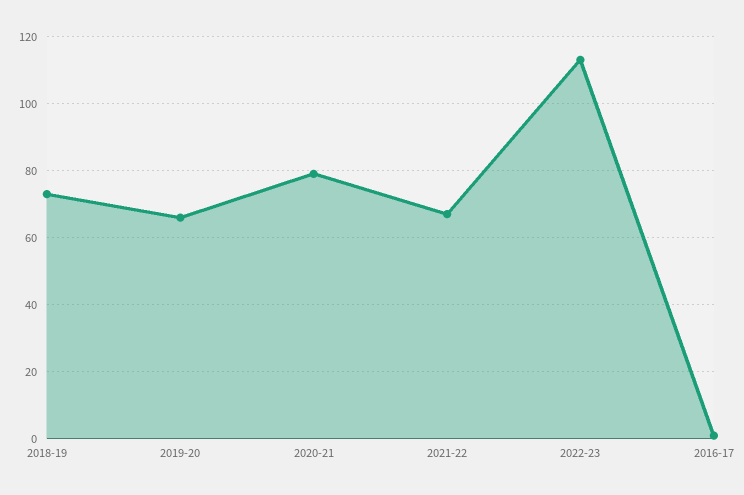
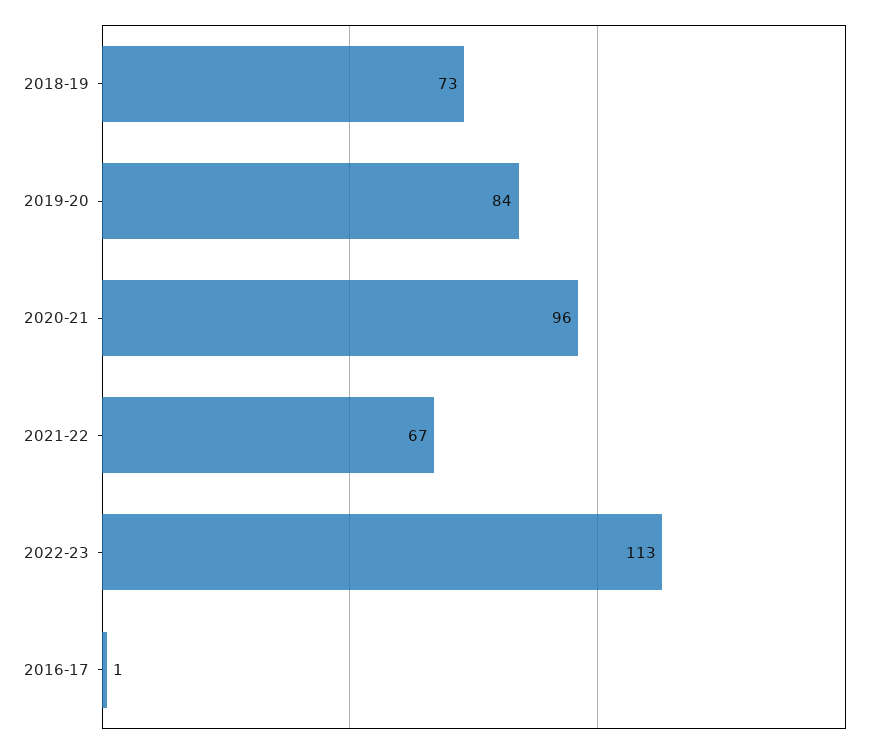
2019-20: 65 -> 84
2020-21: 80 -> 96

